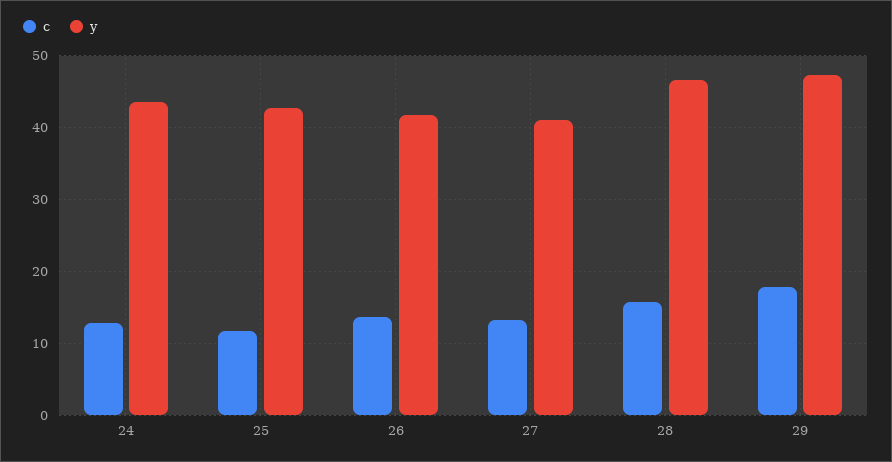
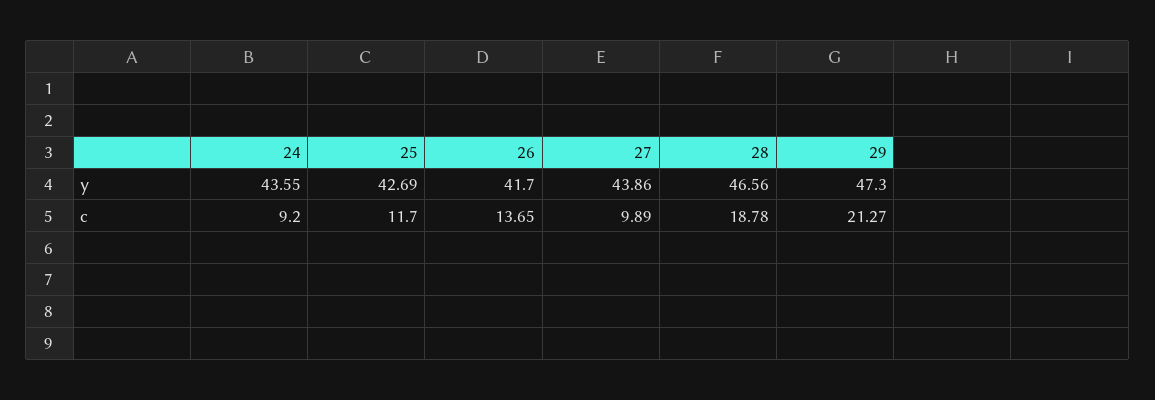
c, 24: 13 -> 9.2
c, 27: 13 -> 9.89
y, 27: 41 -> 43.86
c, 28: 16 -> 18.78
c, 29: 18 -> 21.27

